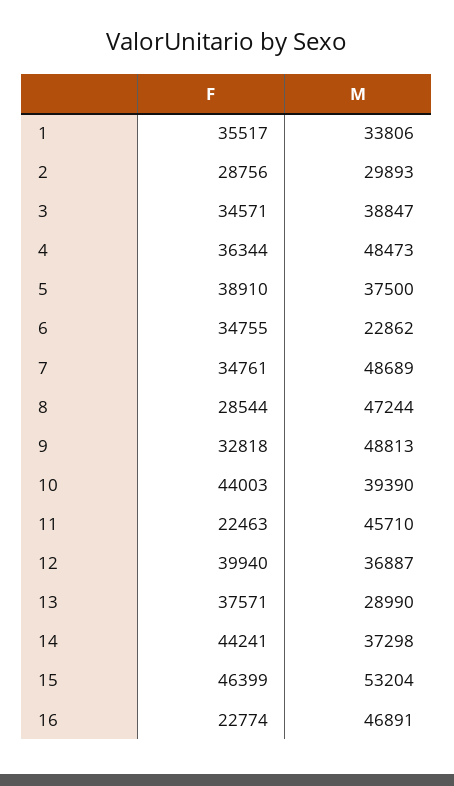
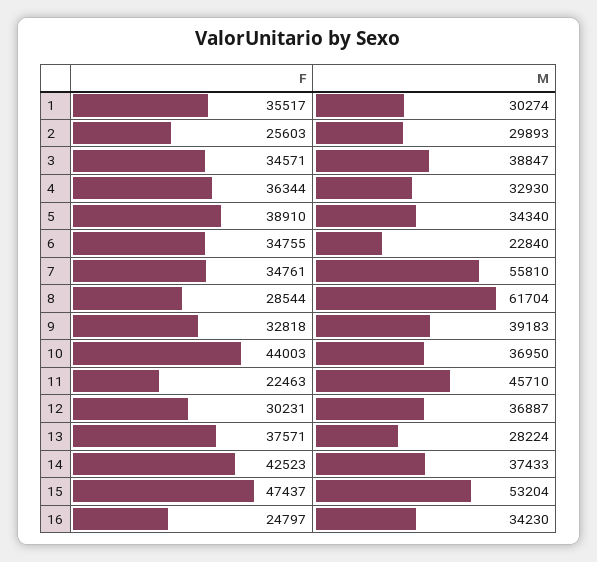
M, 1: 33806 -> 30274
F, 2: 28756 -> 25603
M, 4: 48473 -> 32930
M, 5: 37500 -> 34340
M, 6: 22862 -> 22840
M, 7: 48689 -> 55810
M, 8: 47244 -> 61704
M, 9: 48813 -> 39183
M, 10: 39390 -> 36950
F, 12: 39940 -> 30231
M, 13: 28990 -> 28224
F, 14: 44241 -> 42523
M, 14: 37298 -> 37433
F, 15: 46399 -> 47437
F, 16: 22774 -> 24797
M, 16: 46891 -> 34230

